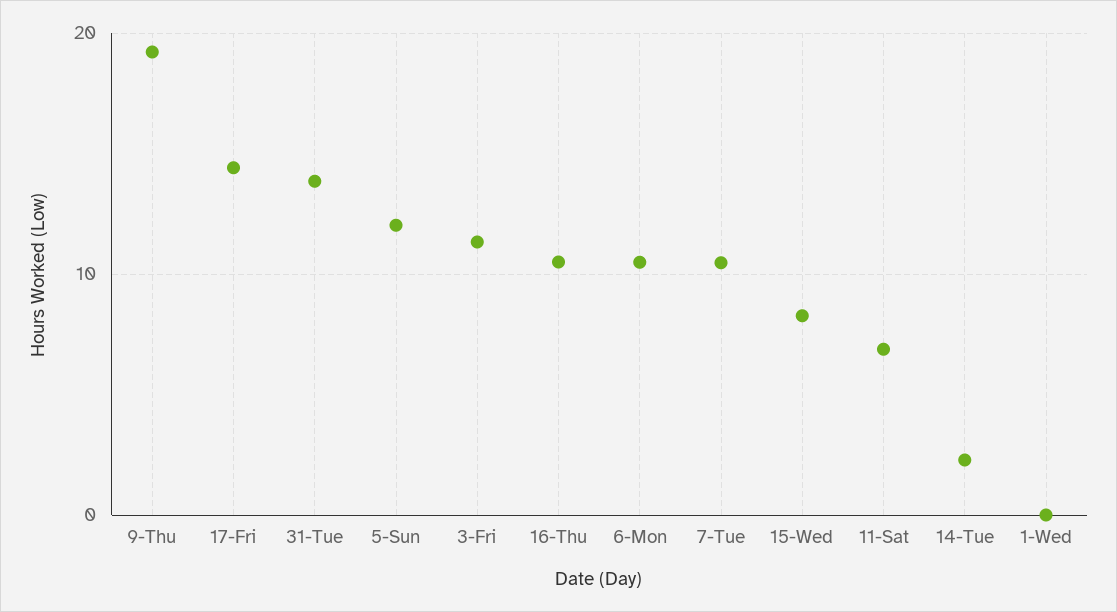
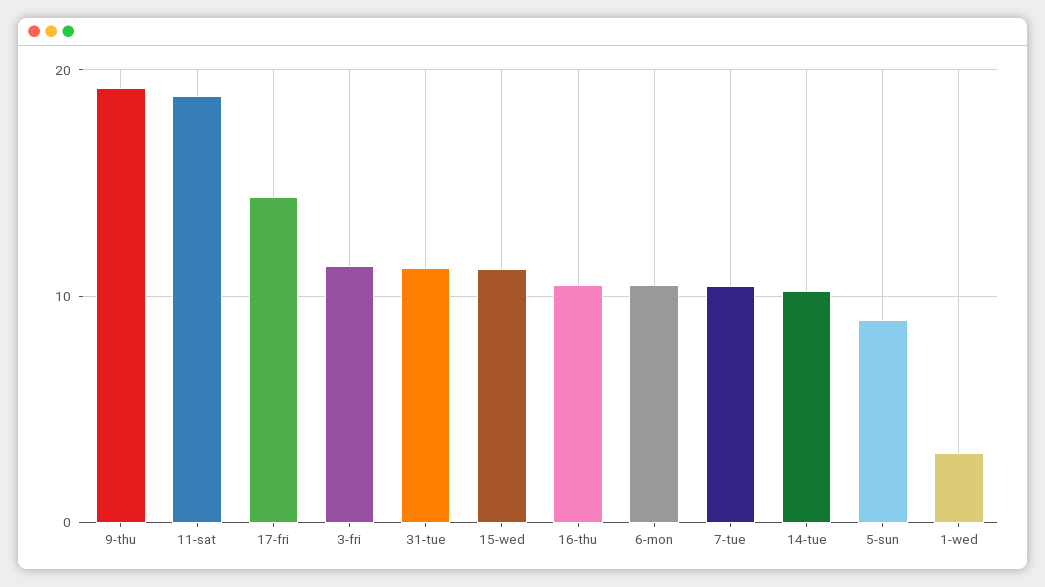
31-Tue: 14 -> 11
5-Sun: 12 -> 9
15-Wed: 8 -> 11
11-Sat: 7 -> 19
14-Tue: 2 -> 10
1-Wed: 0 -> 3

